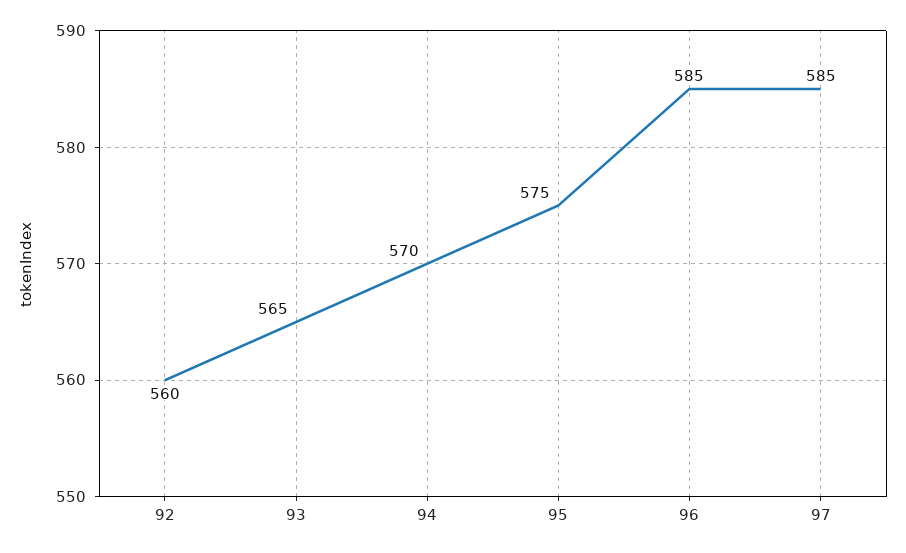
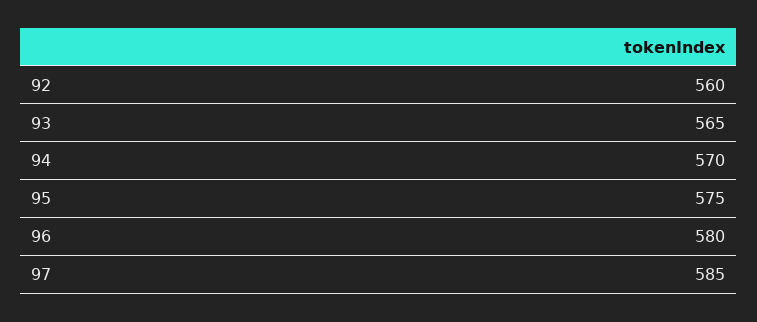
96: 585 -> 580

